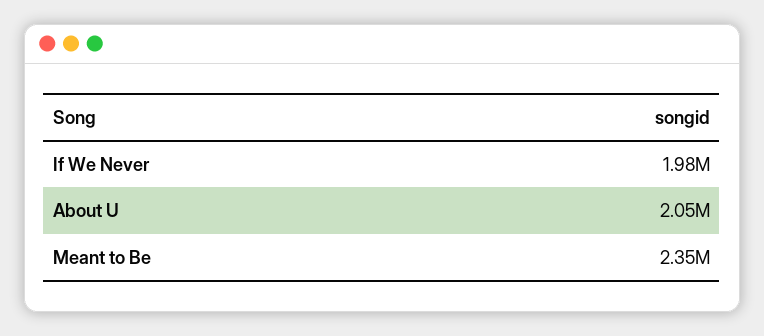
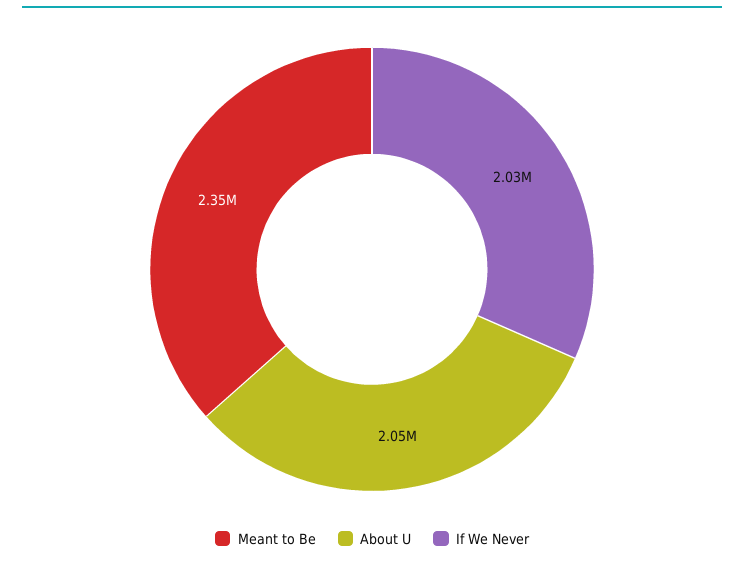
If We Never: 1980000 -> 2030000

